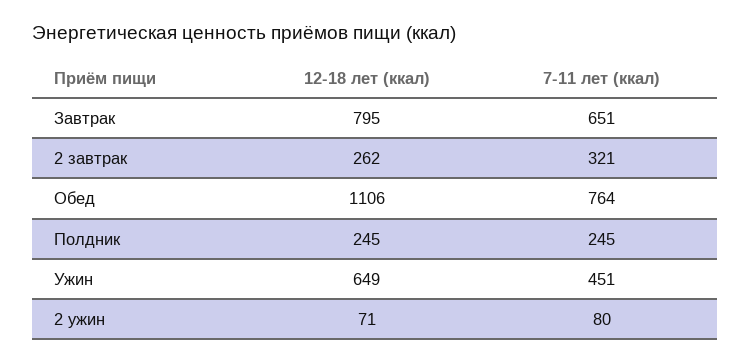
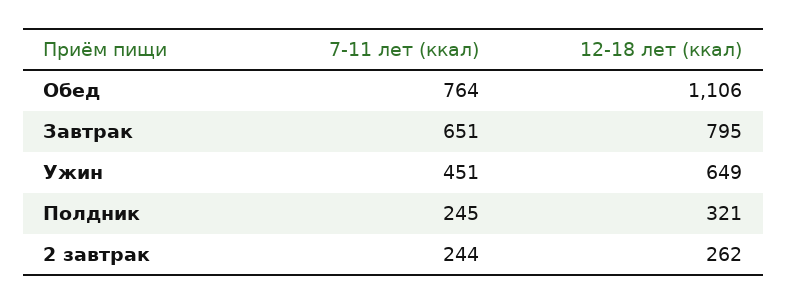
7-11 лет (ккал), 2 завтрак: 321 -> 244
12-18 лет (ккал), Полдник: 245 -> 321
12-18 лет (ккал), 2 ужин: 71 -> none
7-11 лет (ккал), 2 ужин: 80 -> none

